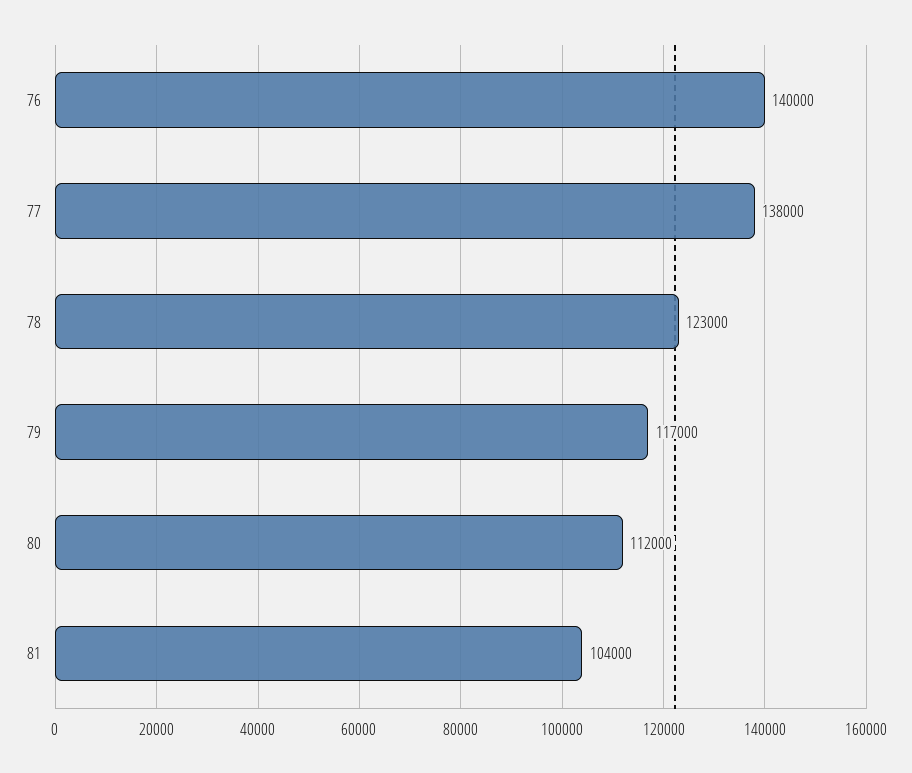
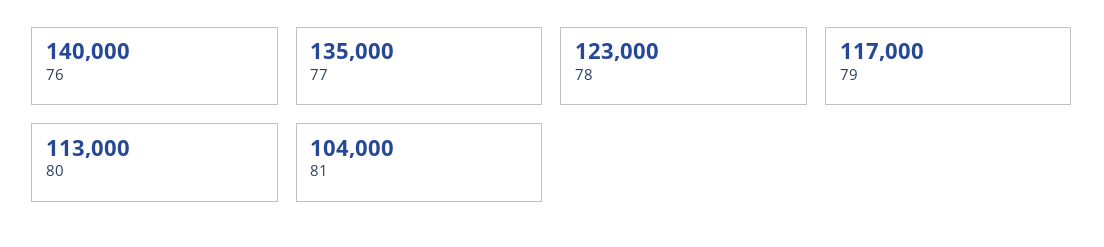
77: 138000 -> 135000
80: 112000 -> 113000

